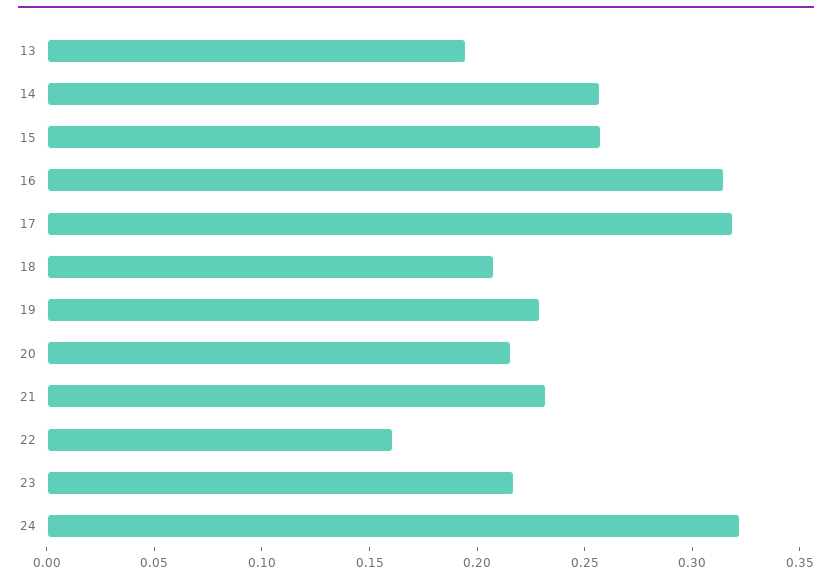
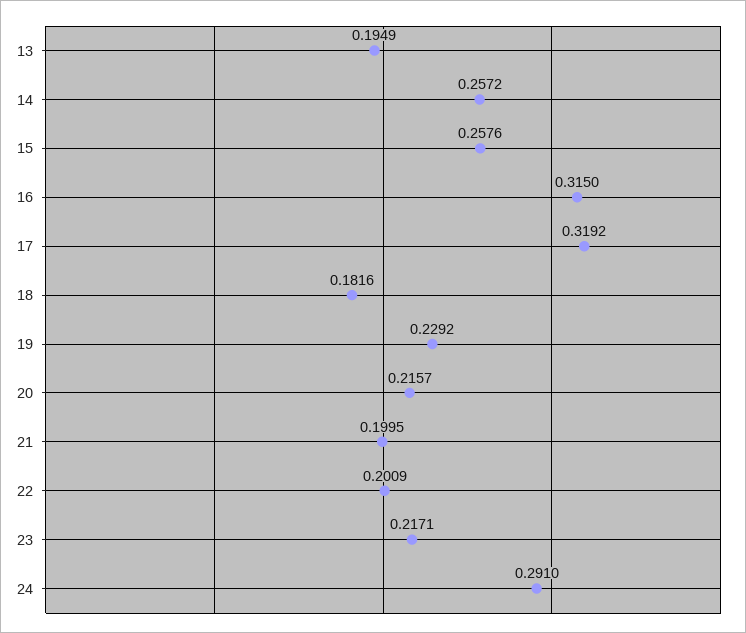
18: 0.21 -> 0.1816
21: 0.23 -> 0.1995
22: 0.16 -> 0.2009
24: 0.32 -> 0.291

